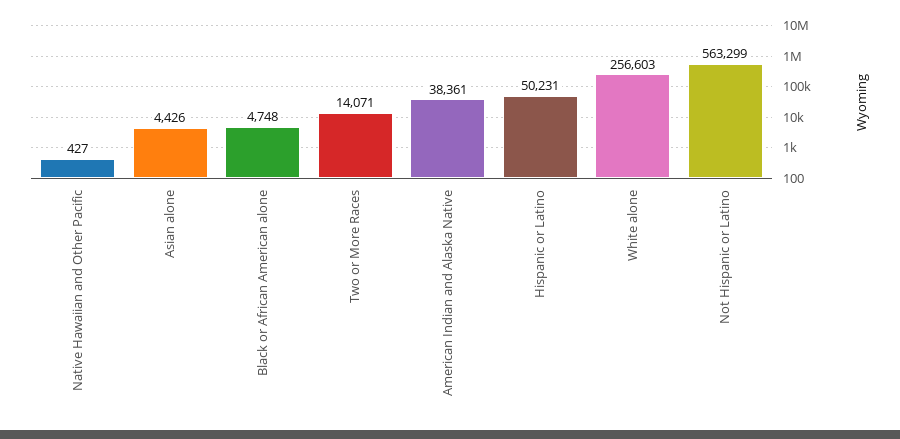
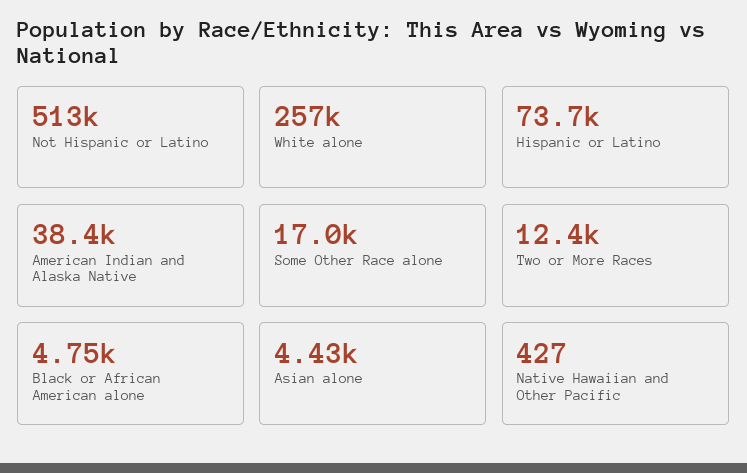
Two or More Races: 14071 -> 12400
Hispanic or Latino: 50231 -> 73700
Not Hispanic or Latino: 563299 -> 513000
Some Other Race alone: none -> 17000

